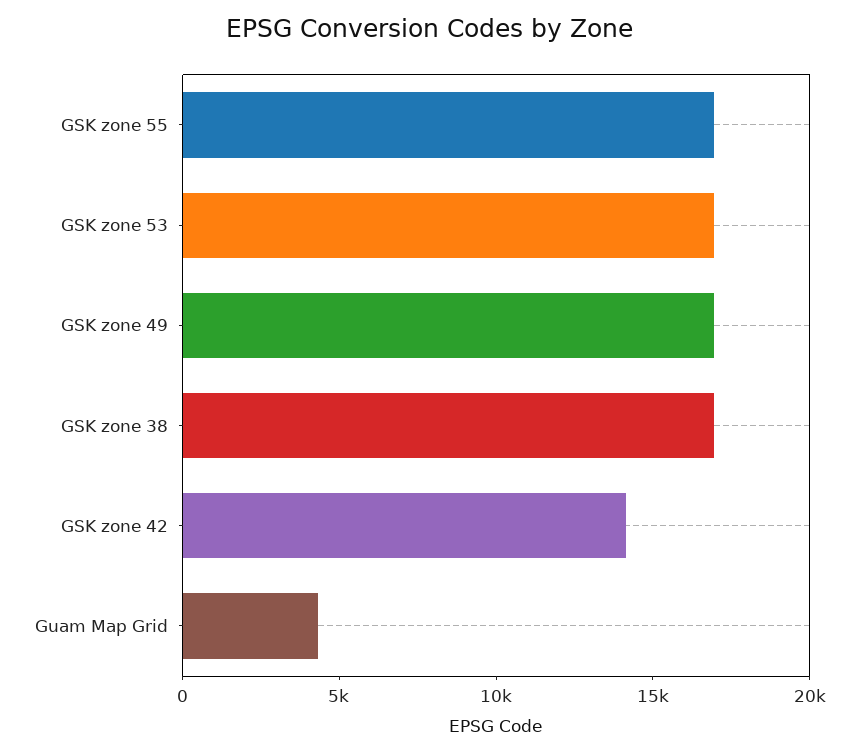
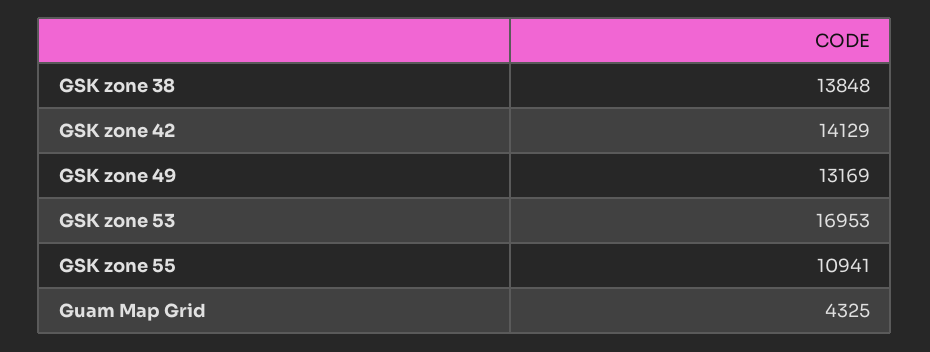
GSK zone 55: 17000 -> 10941
GSK zone 49: 17000 -> 13169
GSK zone 38: 17000 -> 13848

